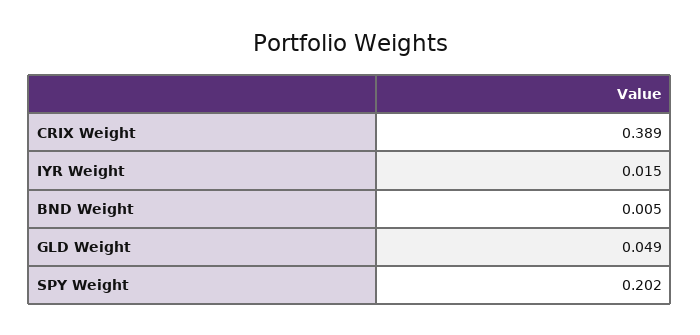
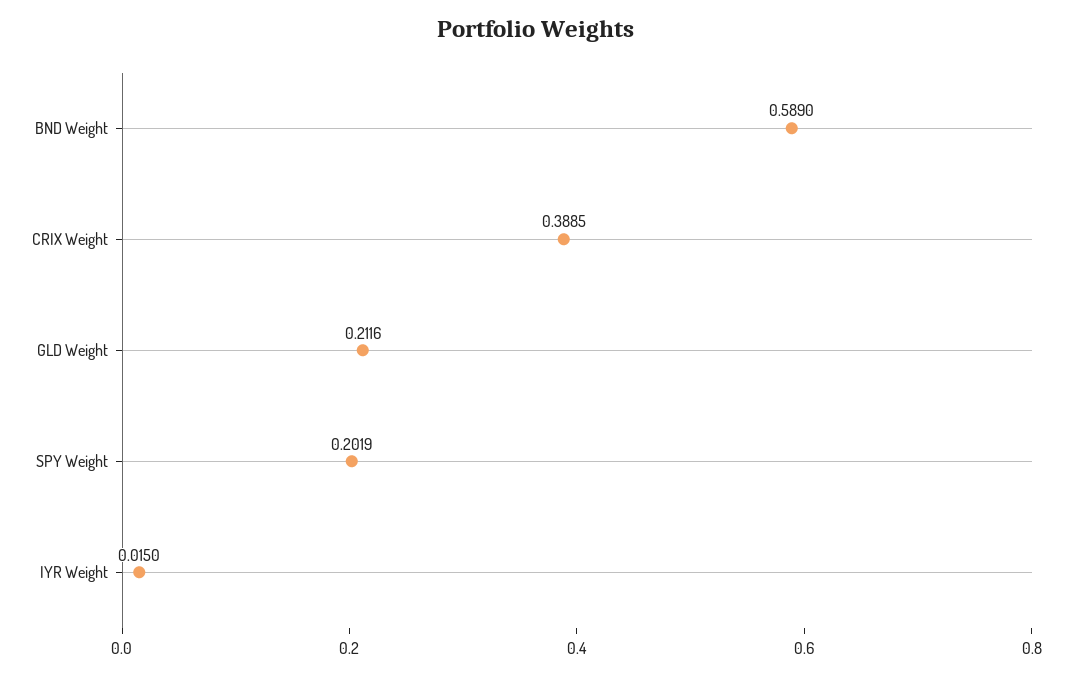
BND Weight: 0.005 -> 0.589
GLD Weight: 0.049 -> 0.2116

